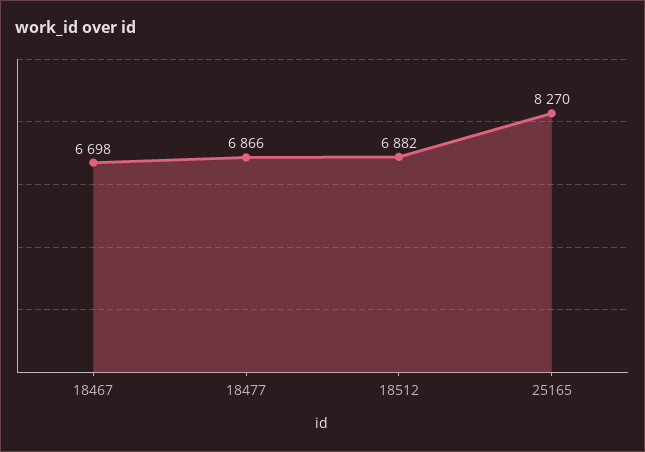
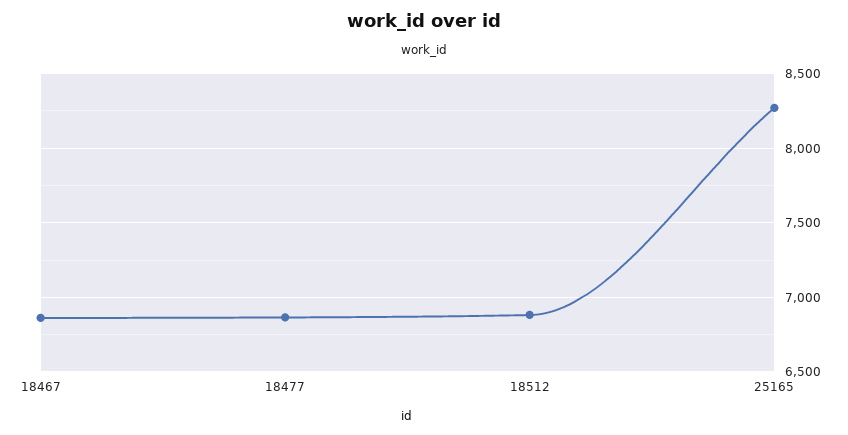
18467: 6698 -> 6850

